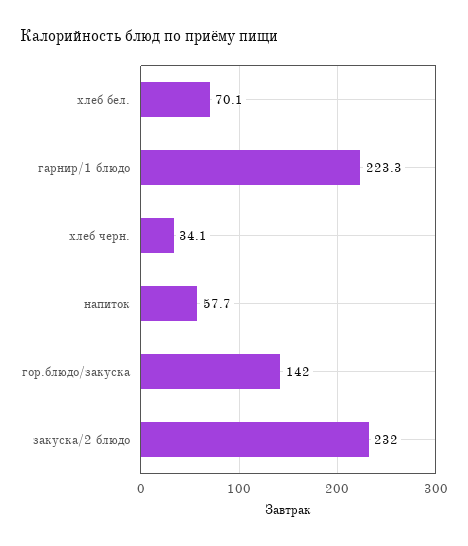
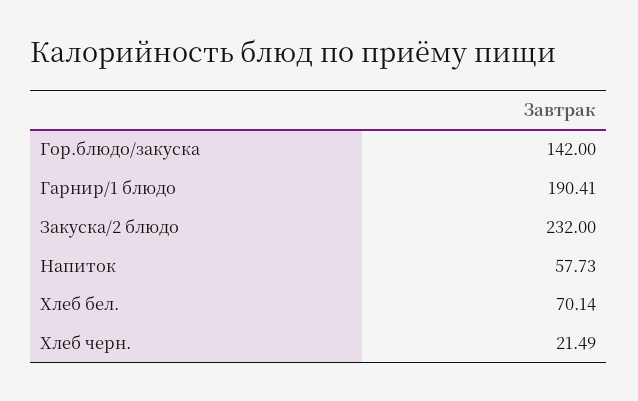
гарнир/1 блюдо: 223.3 -> 190.41
хлеб черн.: 34.1 -> 21.49

